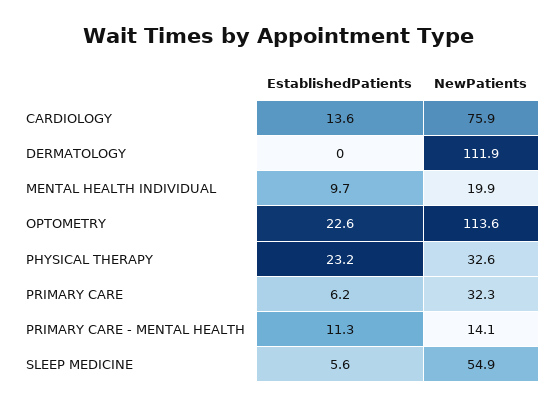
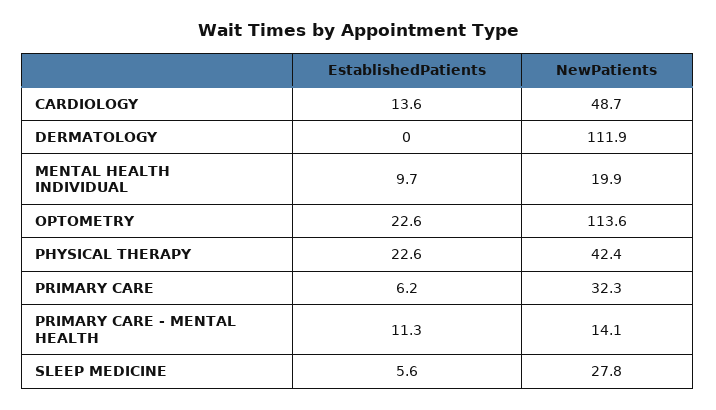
NewPatients, CARDIOLOGY: 75.9 -> 48.7
EstablishedPatients, PHYSICAL THERAPY: 23.2 -> 22.6
NewPatients, PHYSICAL THERAPY: 32.6 -> 42.4
NewPatients, SLEEP MEDICINE: 54.9 -> 27.8

